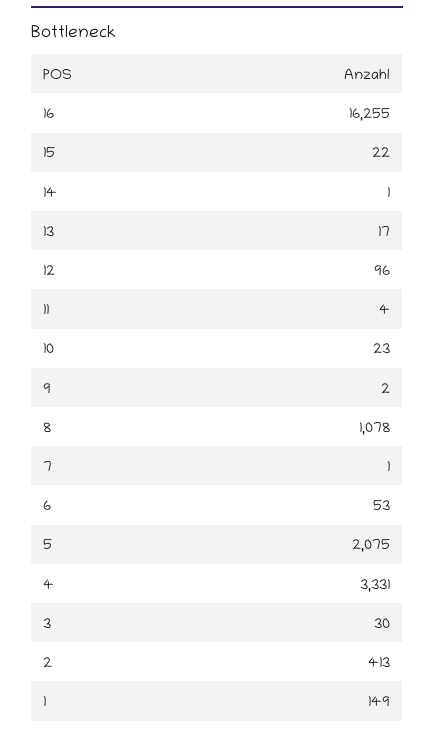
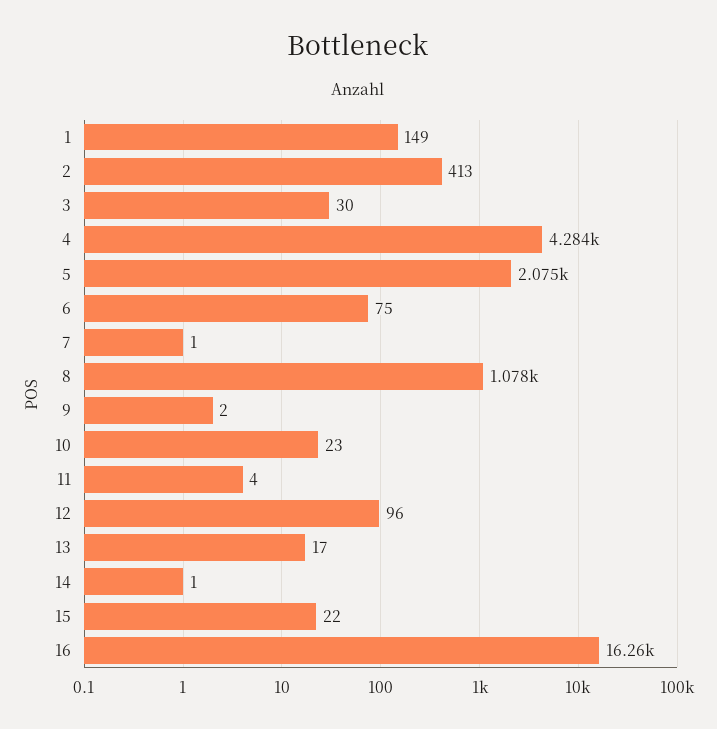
6: 53 -> 75
4: 3331 -> 4284

